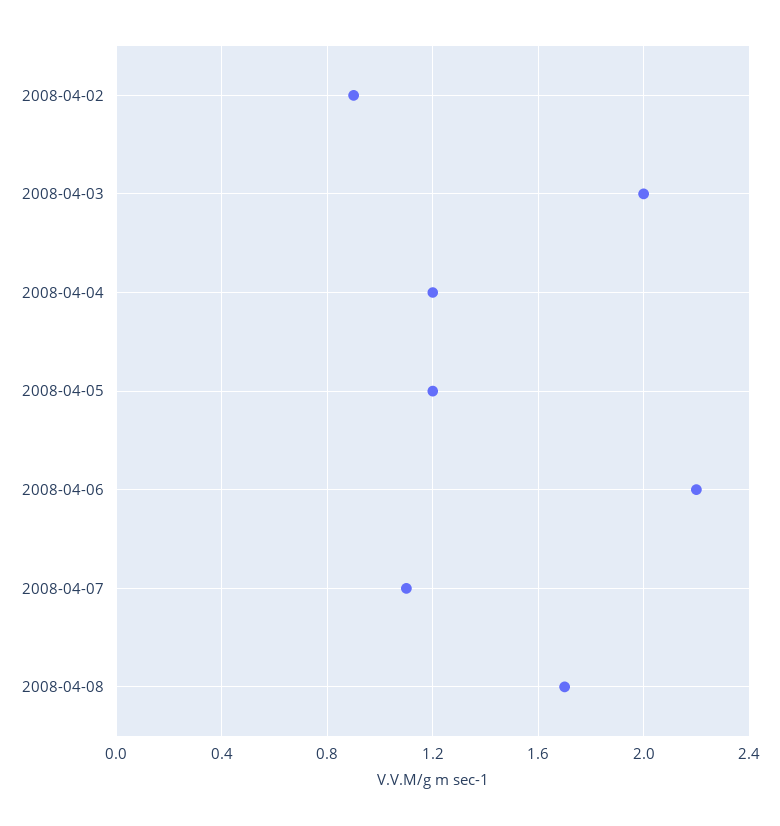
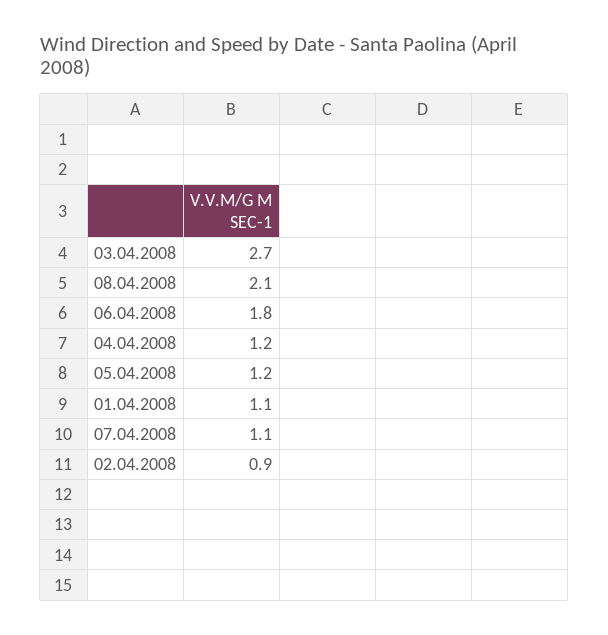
2008-04-03: 2 -> 2.7
2008-04-06: 2.2 -> 1.8
2008-04-08: 1.7 -> 2.1
01.04.2008: none -> 1.1

